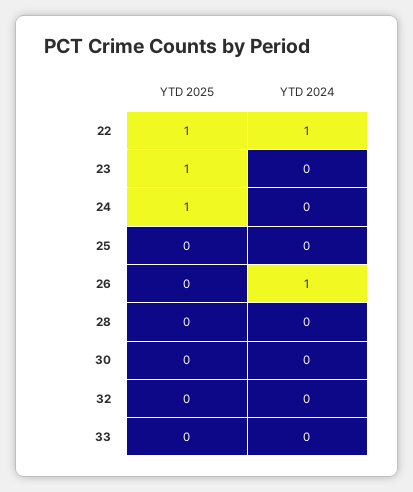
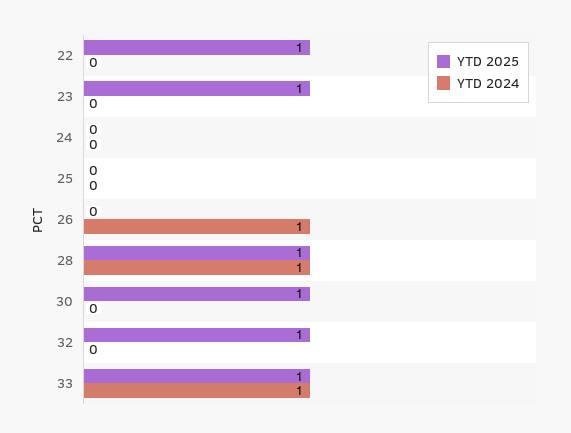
YTD 2024, 22: 1 -> 0
YTD 2025, 24: 1 -> 0
YTD 2025, 28: 0 -> 1
YTD 2024, 28: 0 -> 1
YTD 2025, 30: 0 -> 1
YTD 2025, 32: 0 -> 1
YTD 2025, 33: 0 -> 1
YTD 2024, 33: 0 -> 1

